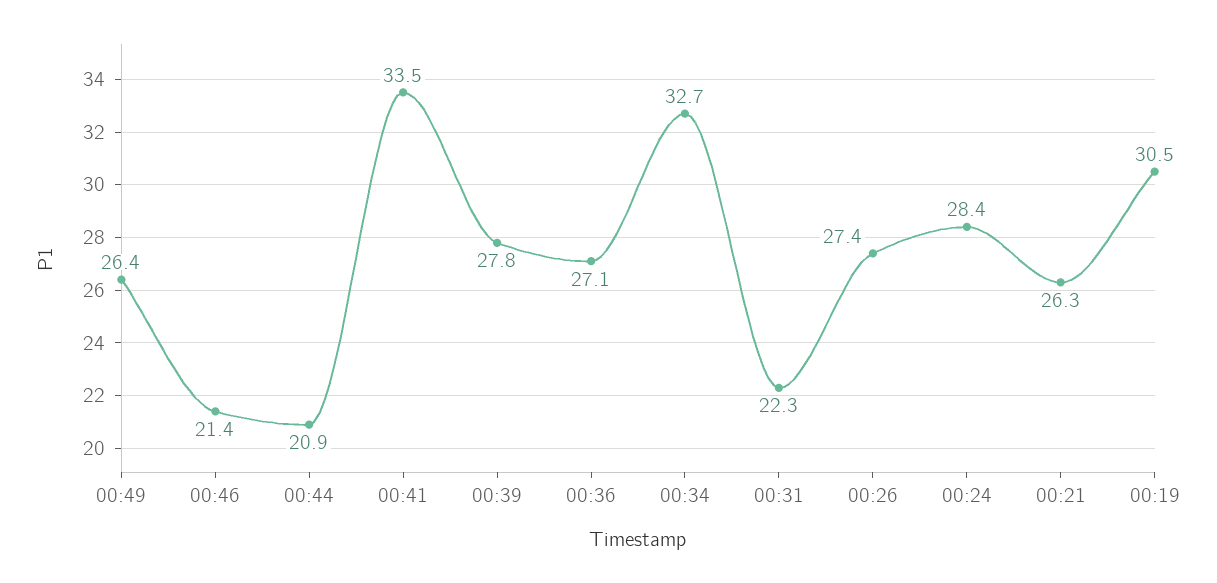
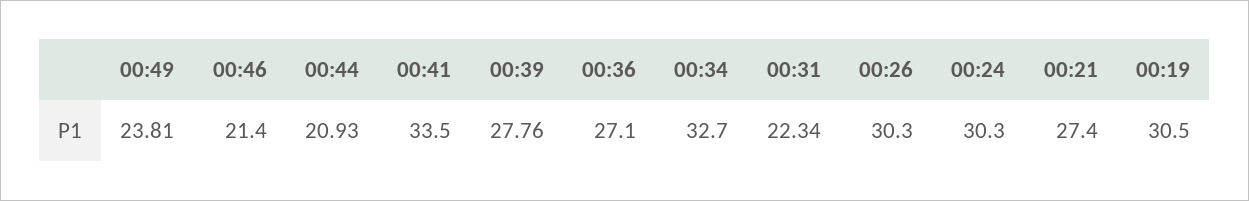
00:49: 26.4 -> 23.81
00:26: 27.4 -> 30.3
00:24: 28.4 -> 30.3
00:21: 26.3 -> 27.4

